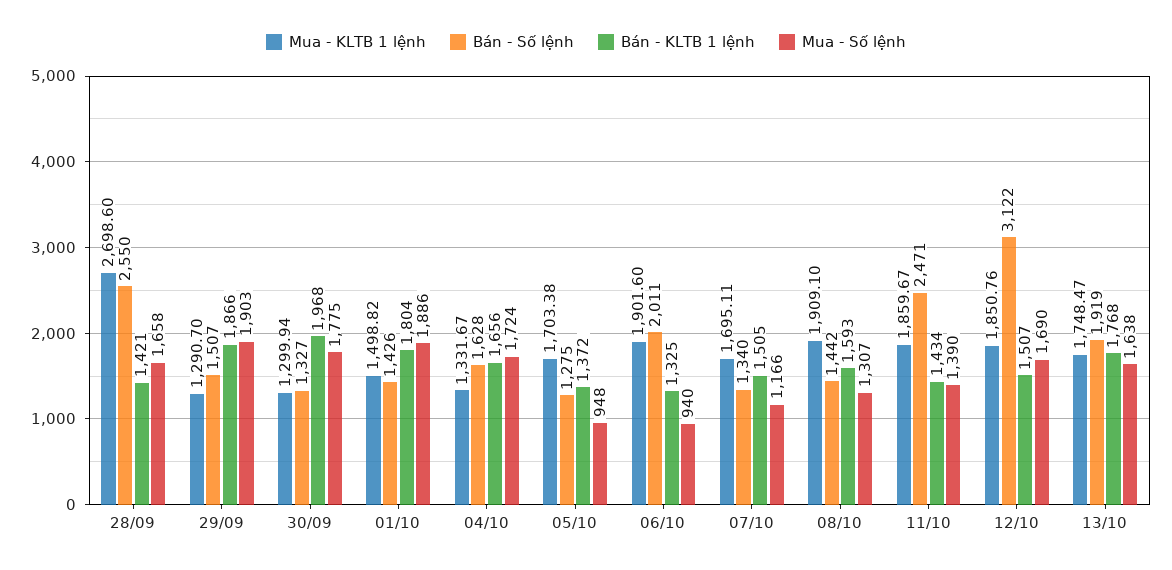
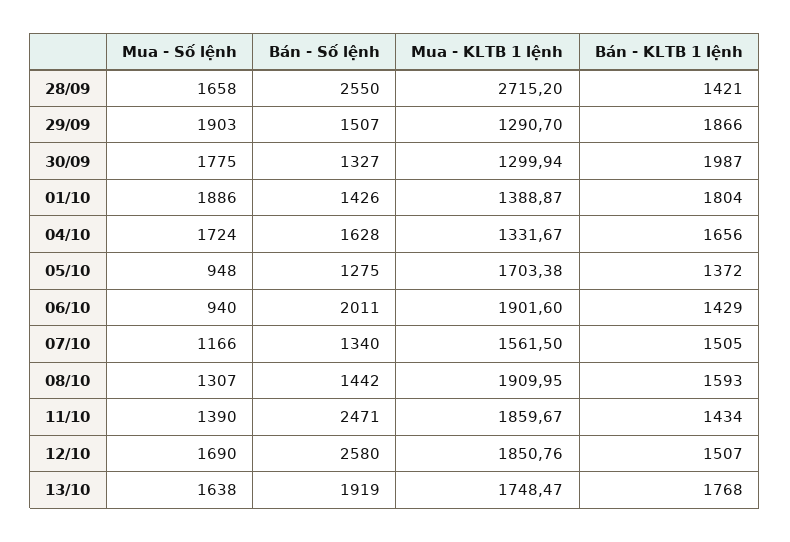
Mua - KLTB 1 lệnh, 28/09: 2698.6 -> 2715.2
Bán - KLTB 1 lệnh, 30/09: 1968 -> 1987
Mua - KLTB 1 lệnh, 01/10: 1498.82 -> 1388.87
Bán - KLTB 1 lệnh, 06/10: 1325 -> 1429
Mua - KLTB 1 lệnh, 07/10: 1695.11 -> 1561.5
Mua - KLTB 1 lệnh, 08/10: 1909.1 -> 1909.95
Bán - Số lệnh, 12/10: 3122 -> 2580

